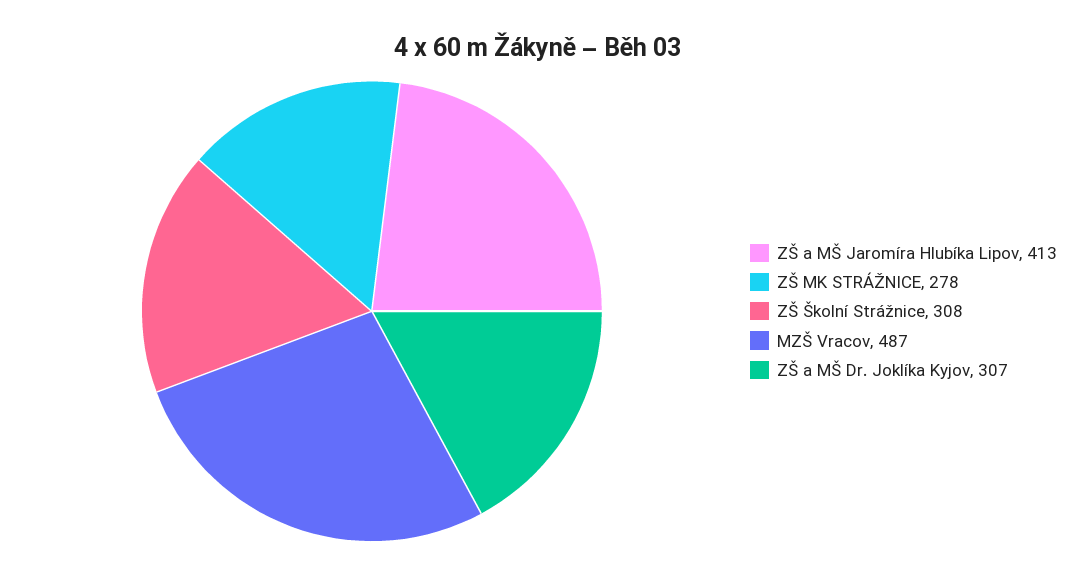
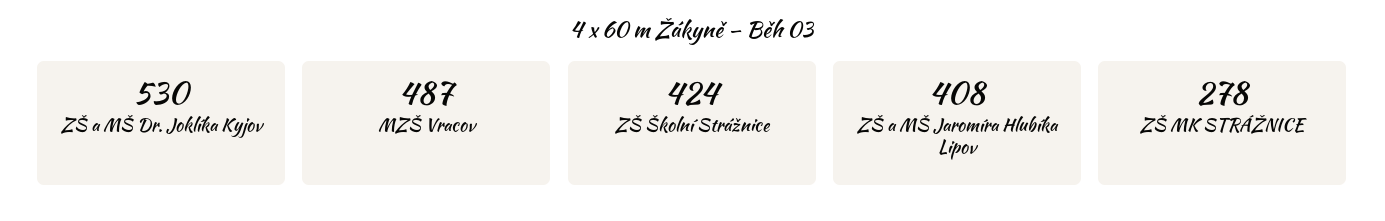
ZŠ a MŠ Jaromíra Hlubíka Lipov: 413 -> 408
ZŠ Školní Strážnice: 308 -> 424
ZŠ a MŠ Dr. Joklíka Kyjov: 307 -> 530

